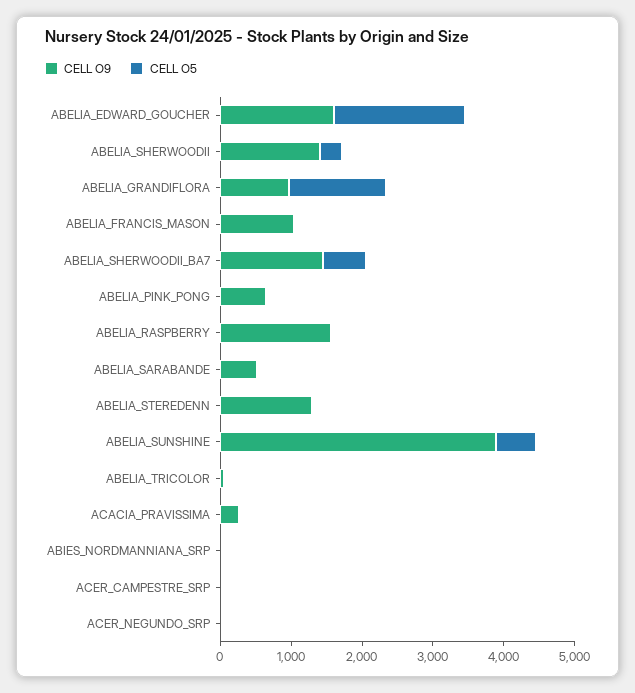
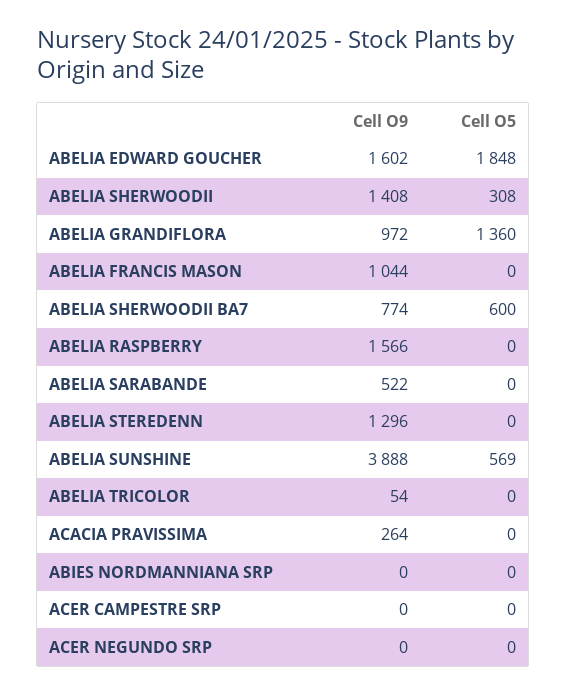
CELL O9, ABELIA_SHERWOODII_BA7: 1400 -> 774
CELL O9, ABELIA_PINK_PONG: 600 -> none
CELL O5, ABELIA_PINK_PONG: 0 -> none

